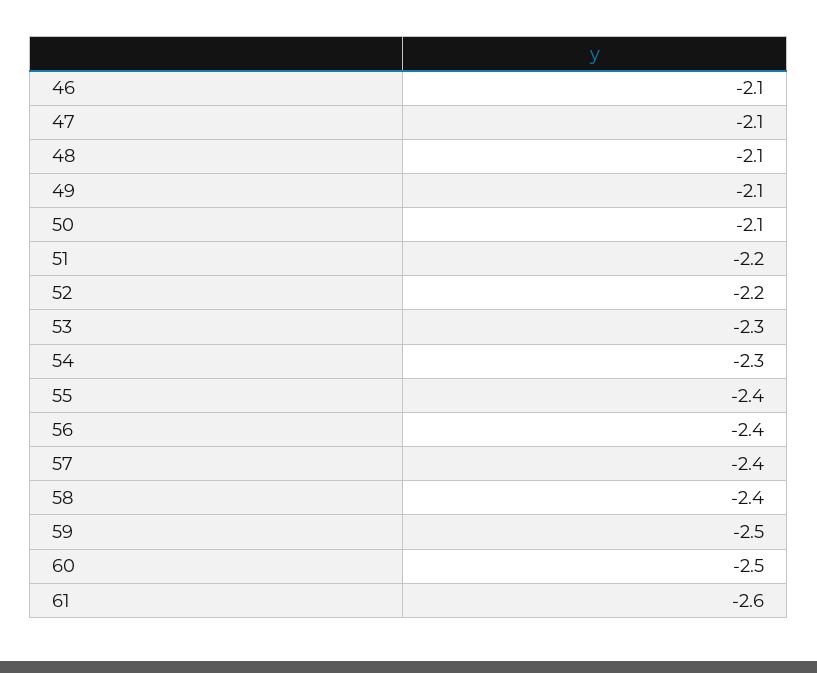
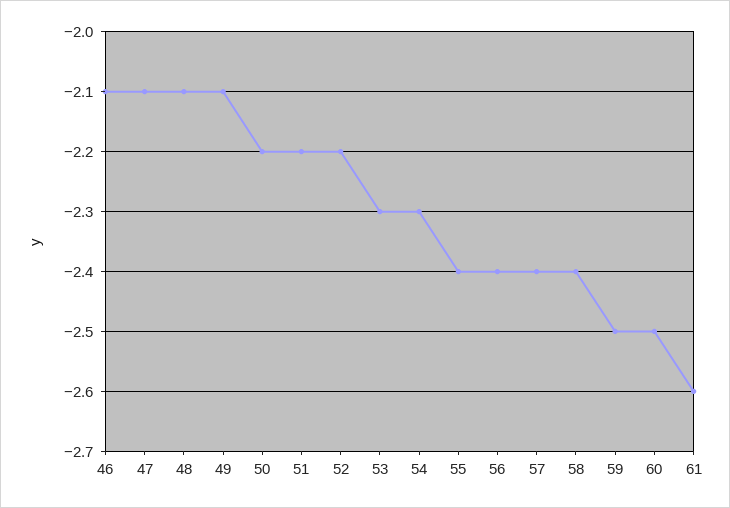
50: -2.1 -> -2.2

